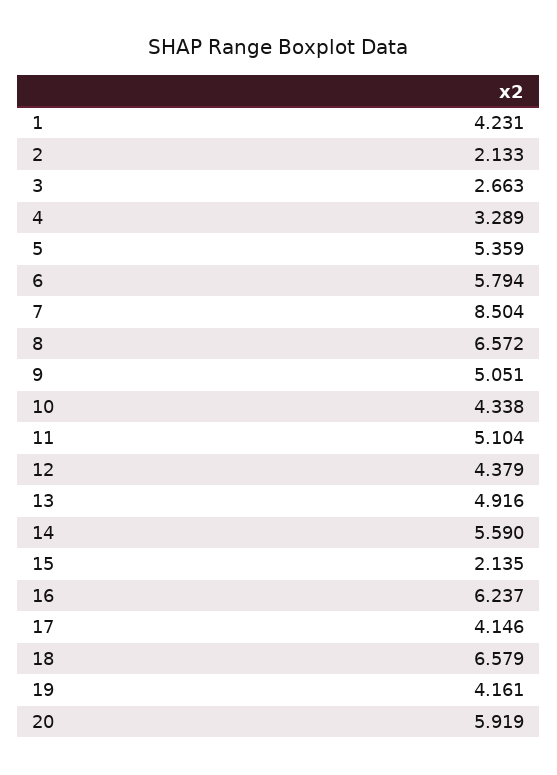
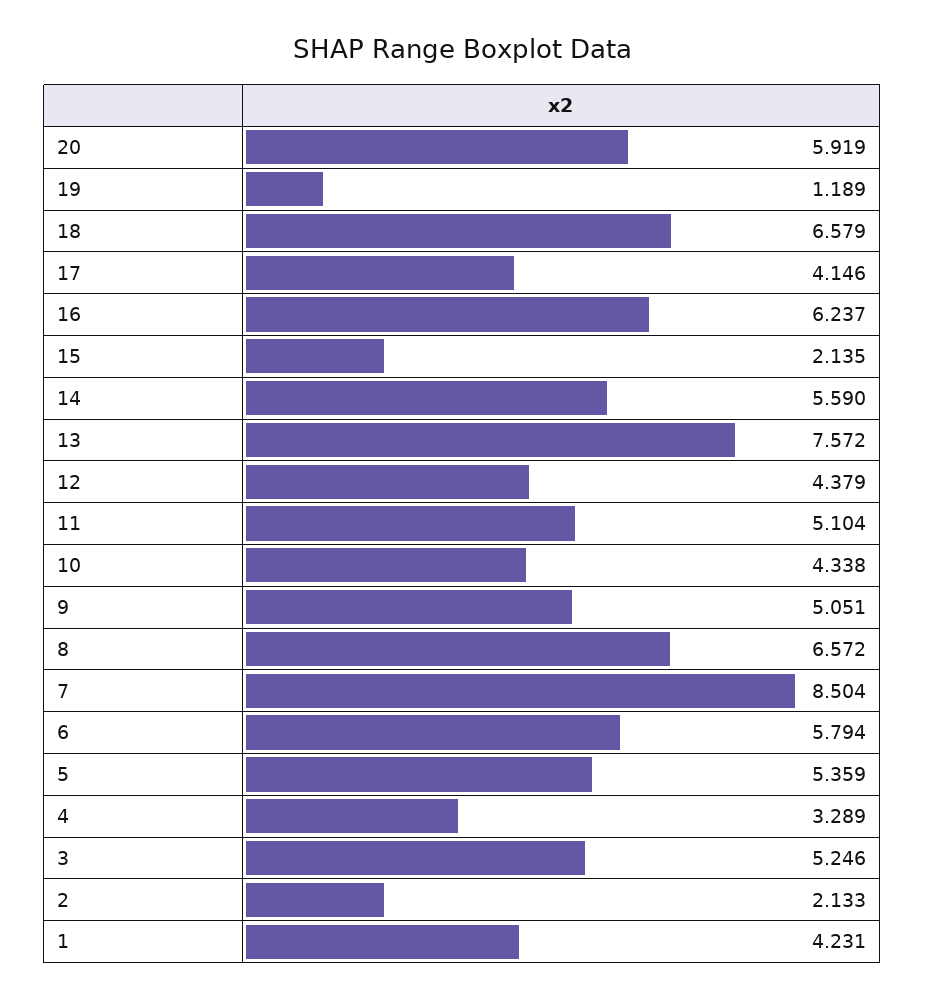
3: 2.663 -> 5.246
13: 4.916 -> 7.572
19: 4.161 -> 1.189

